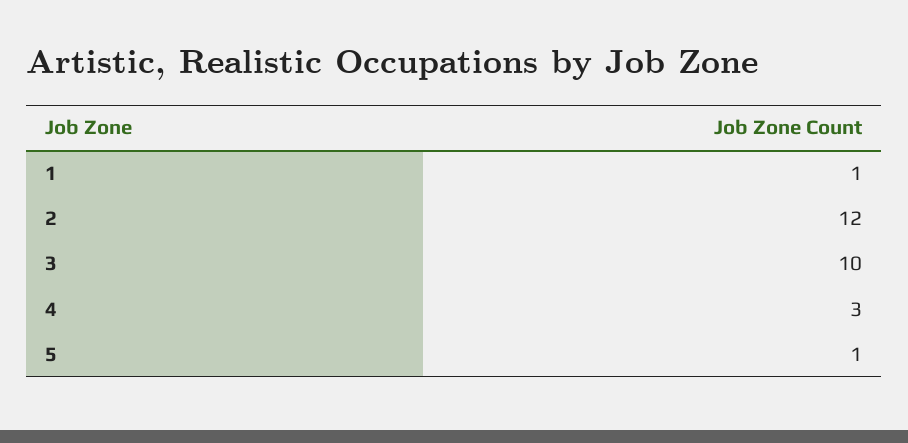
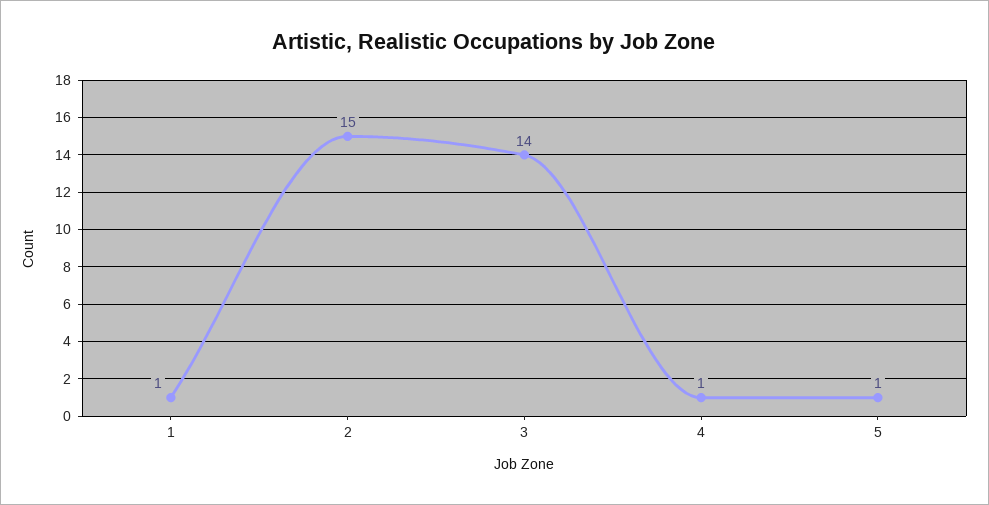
2: 12 -> 15
3: 10 -> 14
4: 3 -> 1

